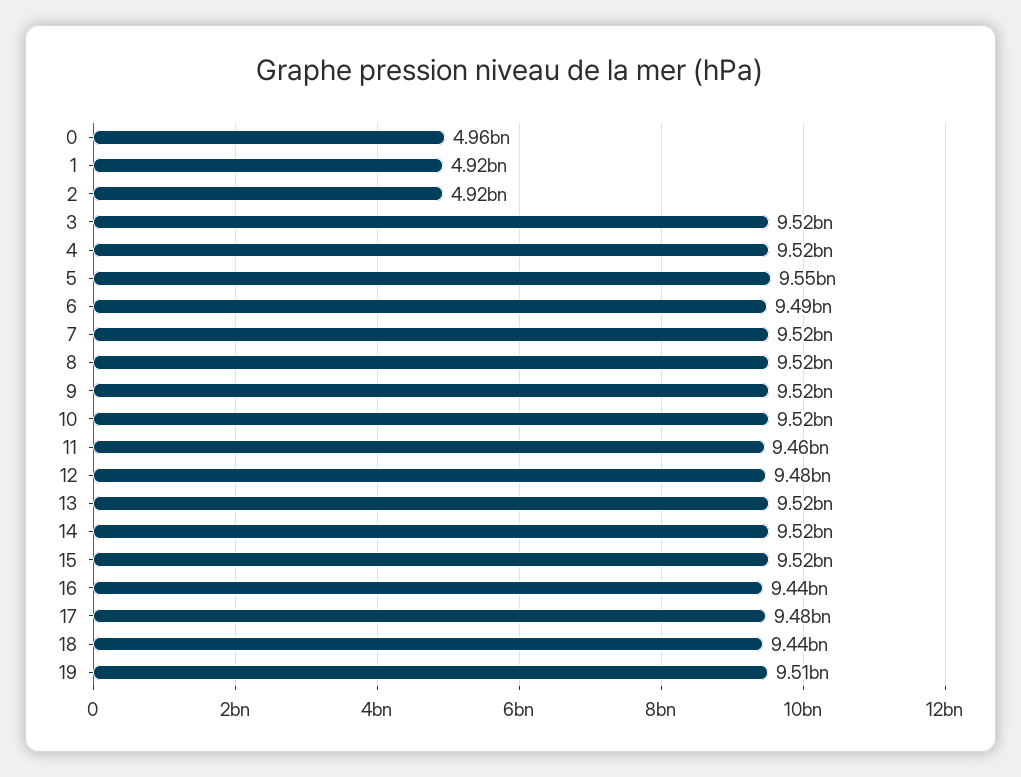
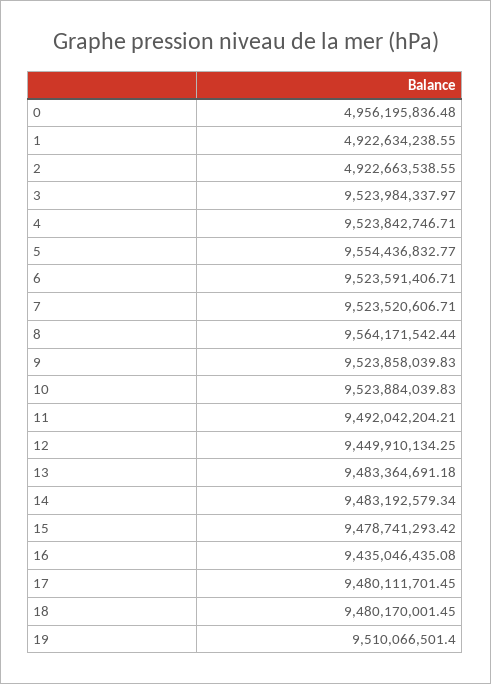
6: 9490000000 -> 9523591406.71
8: 9520000000 -> 9564171542.44
11: 9460000000 -> 9492042204.21
12: 9480000000 -> 9449910134.25
13: 9520000000 -> 9483364691.18
14: 9520000000 -> 9483192579.34
15: 9520000000 -> 9478741293.42
18: 9440000000 -> 9480170001.45

